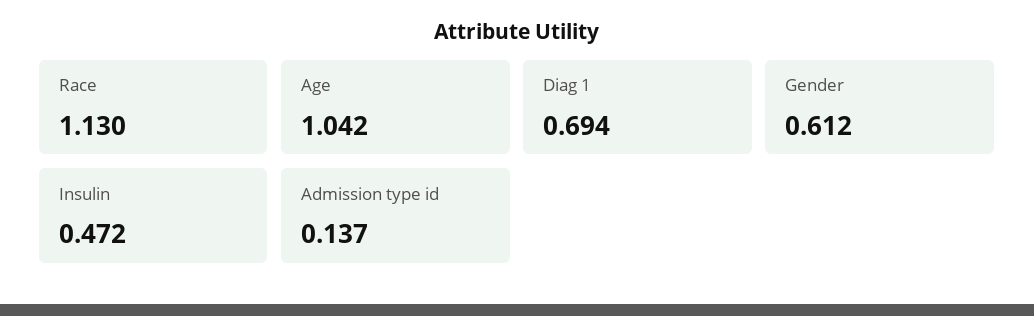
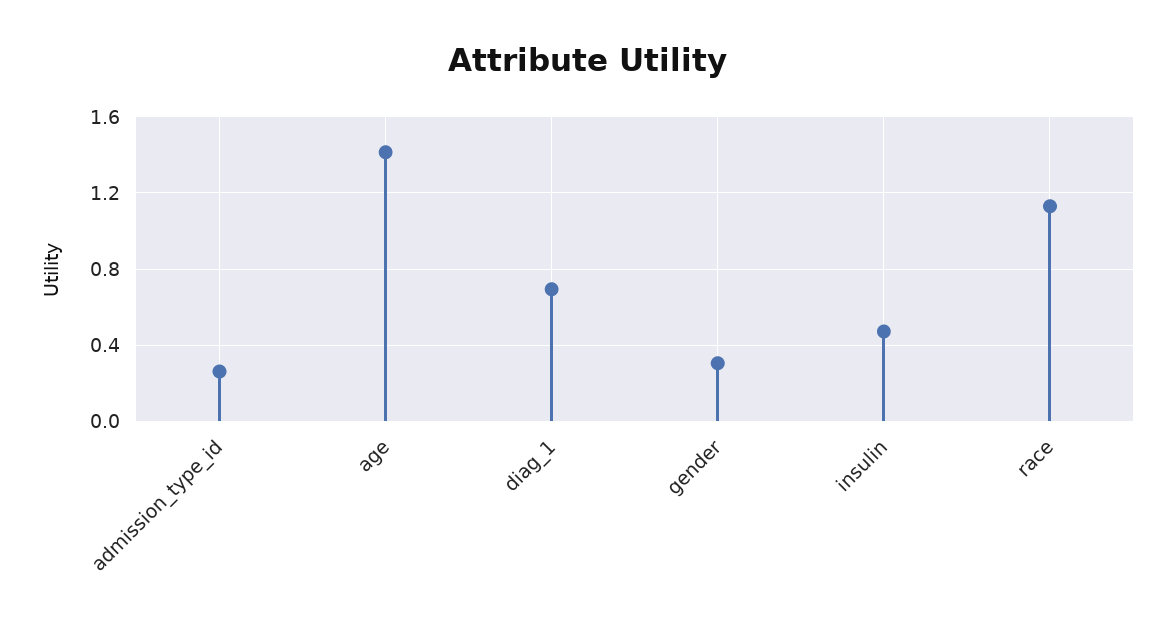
Age: 1.042 -> 1.4
Gender: 0.612 -> 0.3
Admission type id: 0.137 -> 0.25

